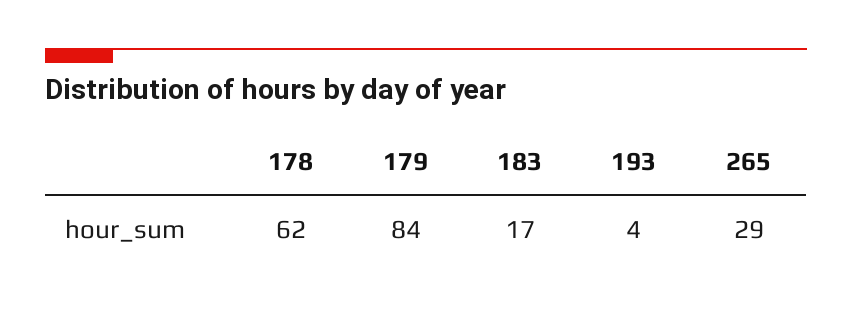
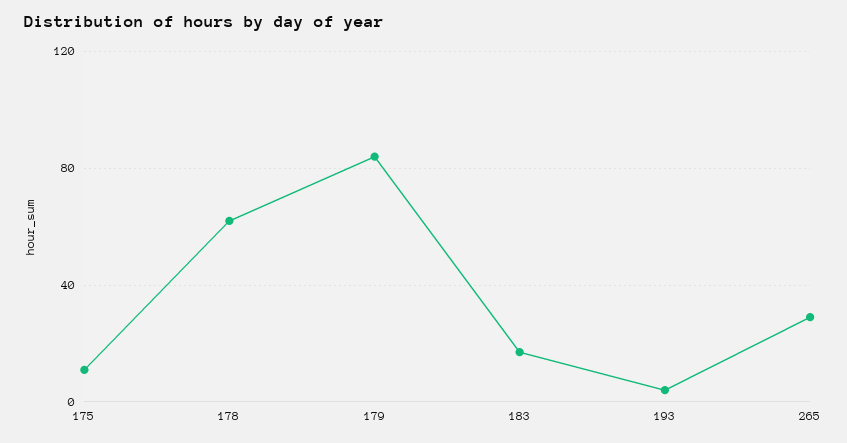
175: none -> 10

